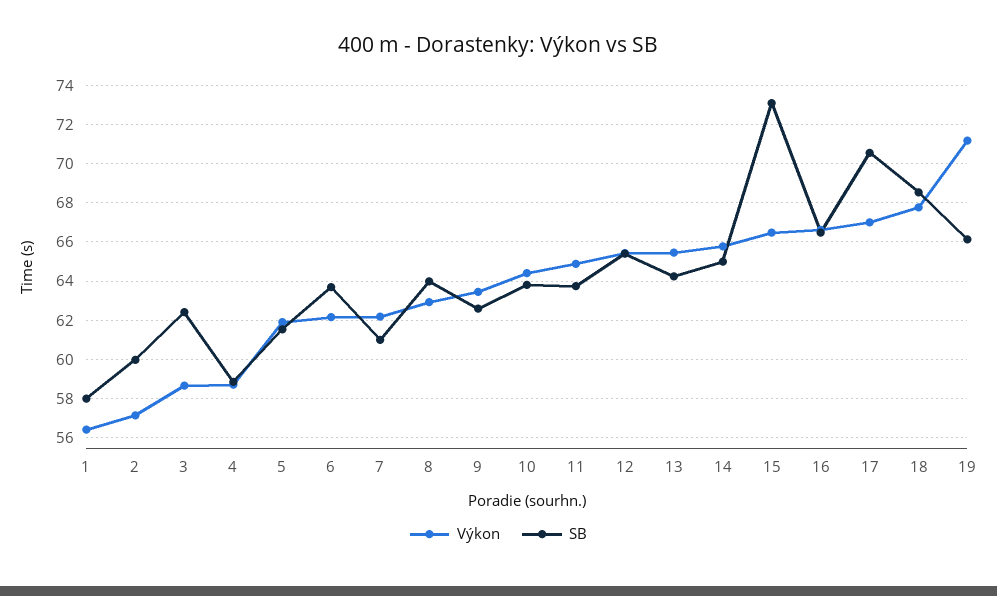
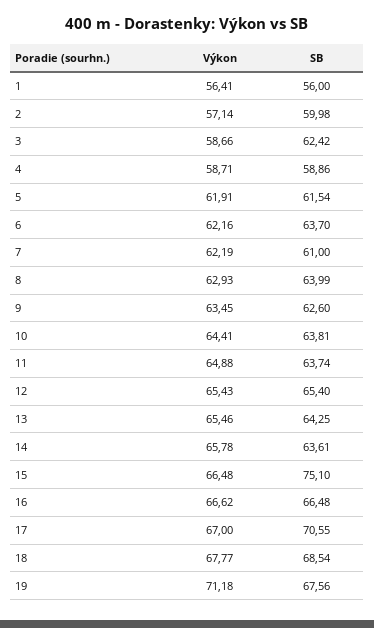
SB, 1: 58 -> 56
SB, 14: 65 -> 63.61
SB, 15: 73 -> 75.1
SB, 19: 66 -> 67.56

